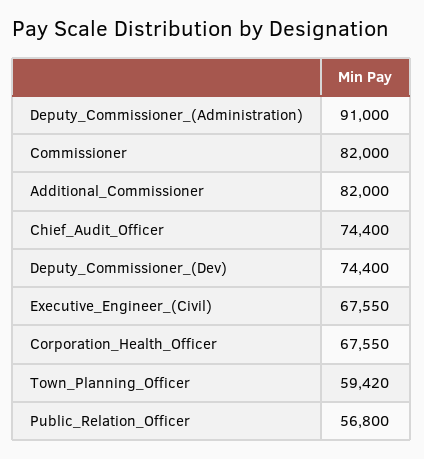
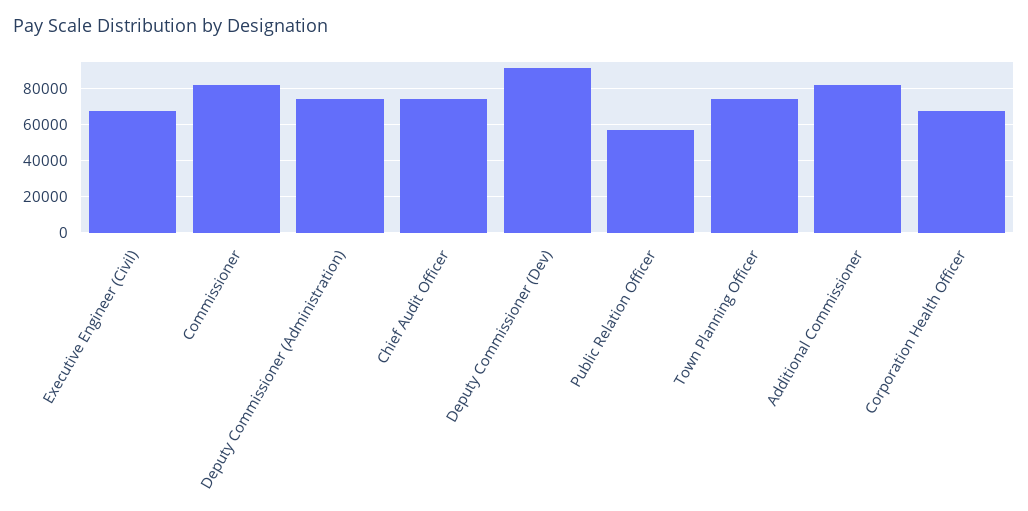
Deputy_Commissioner_(Administration): 91000 -> 75000
Deputy_Commissioner_(Dev): 74400 -> 90000
Town_Planning_Officer: 59420 -> 75000

